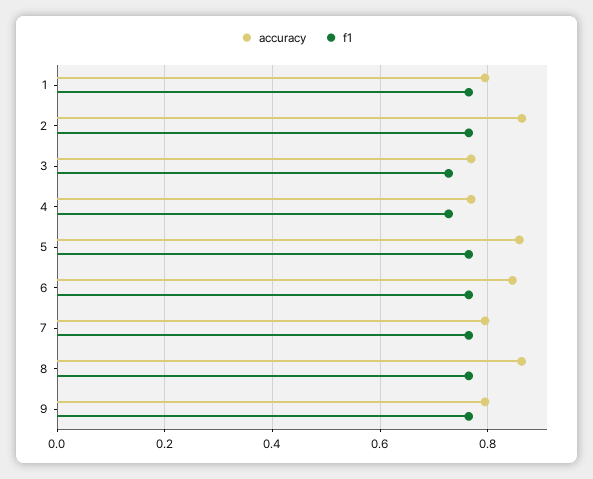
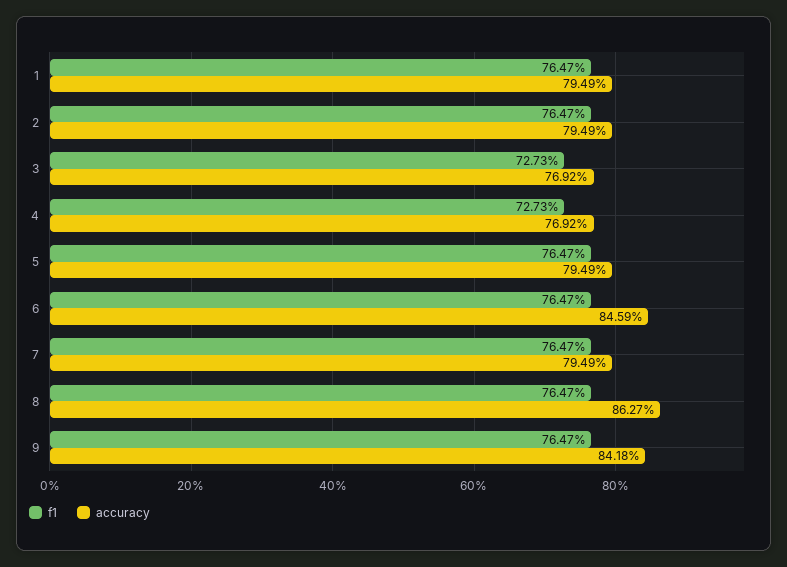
accuracy, 2: 0.86 -> 0.7949
accuracy, 5: 0.86 -> 0.7949
accuracy, 9: 0.8 -> 0.8418

